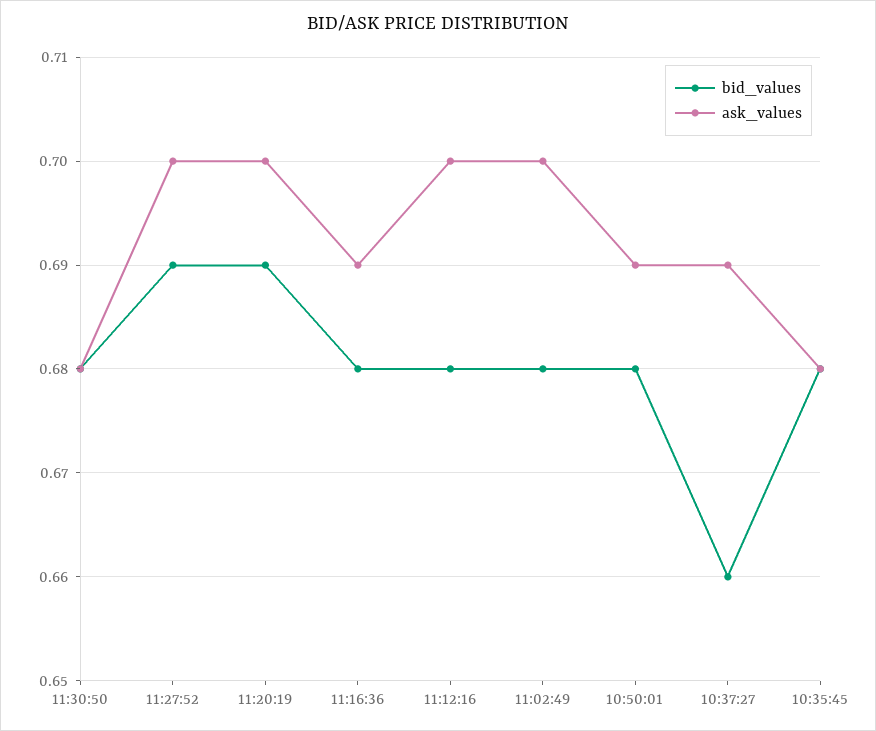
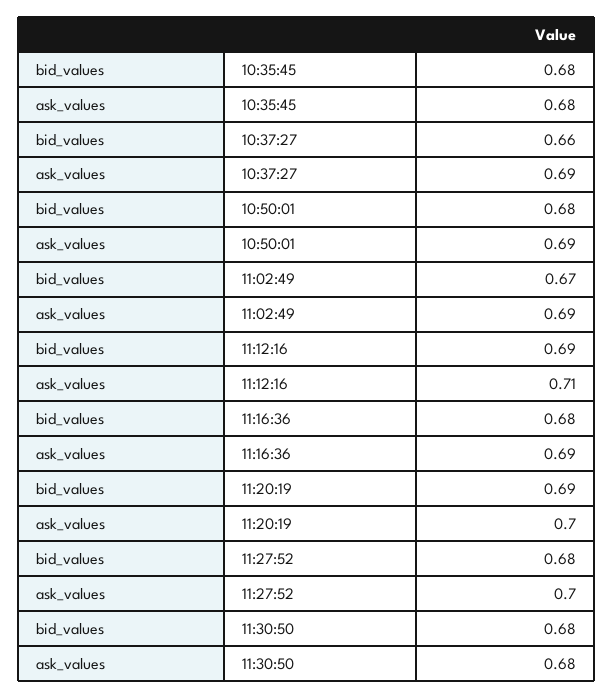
bid_values, 11:27:52: 0.69 -> 0.68
bid_values, 11:12:16: 0.68 -> 0.69
ask_values, 11:12:16: 0.7 -> 0.71
bid_values, 11:02:49: 0.68 -> 0.67
ask_values, 11:02:49: 0.7 -> 0.69

